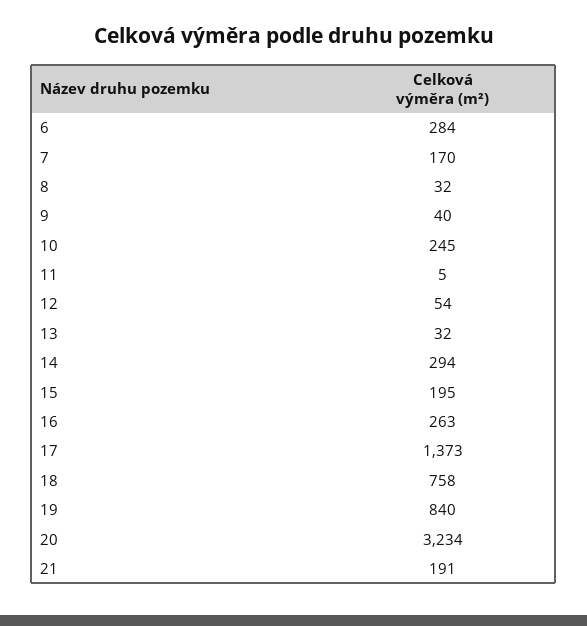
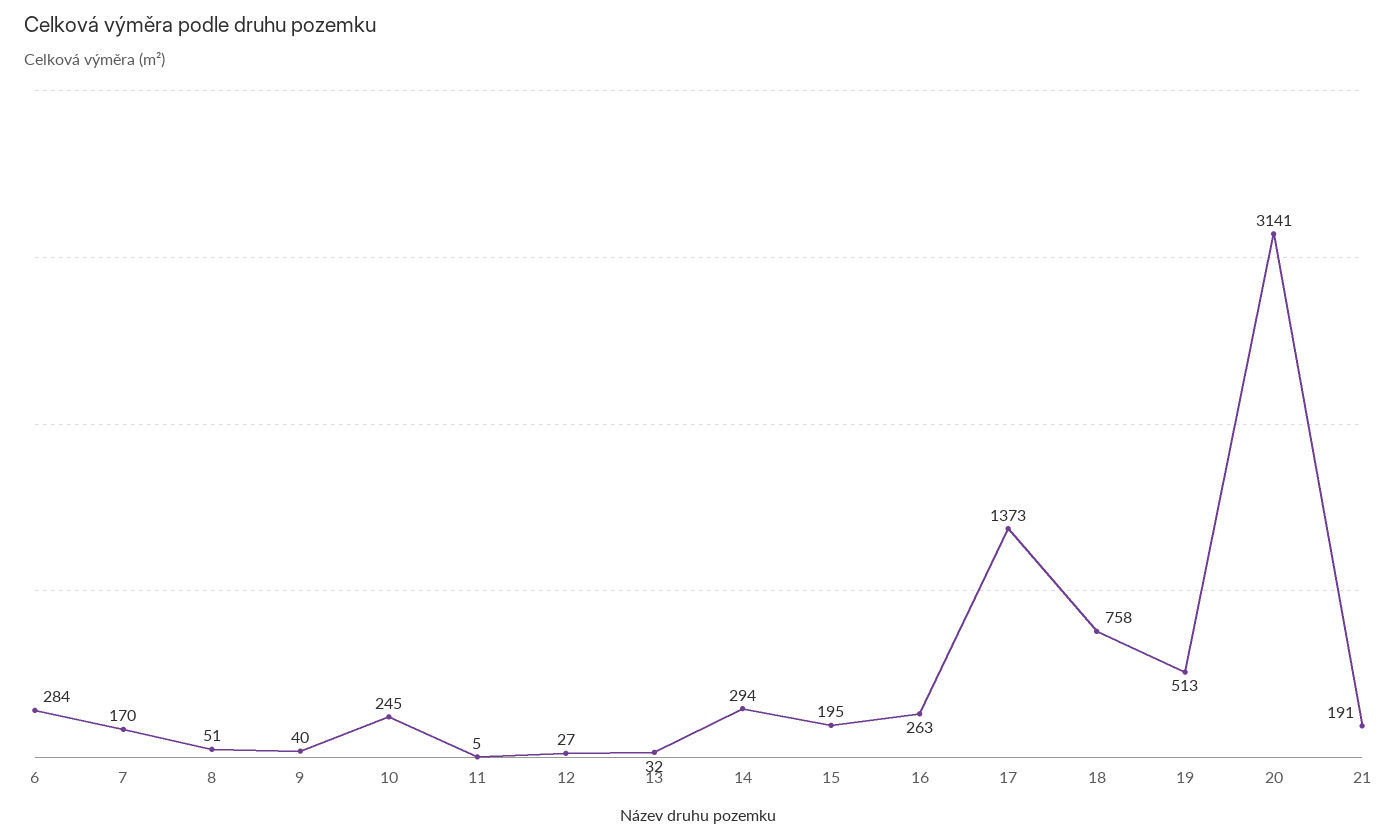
8: 32 -> 51
12: 54 -> 27
19: 840 -> 513
20: 3234 -> 3141

